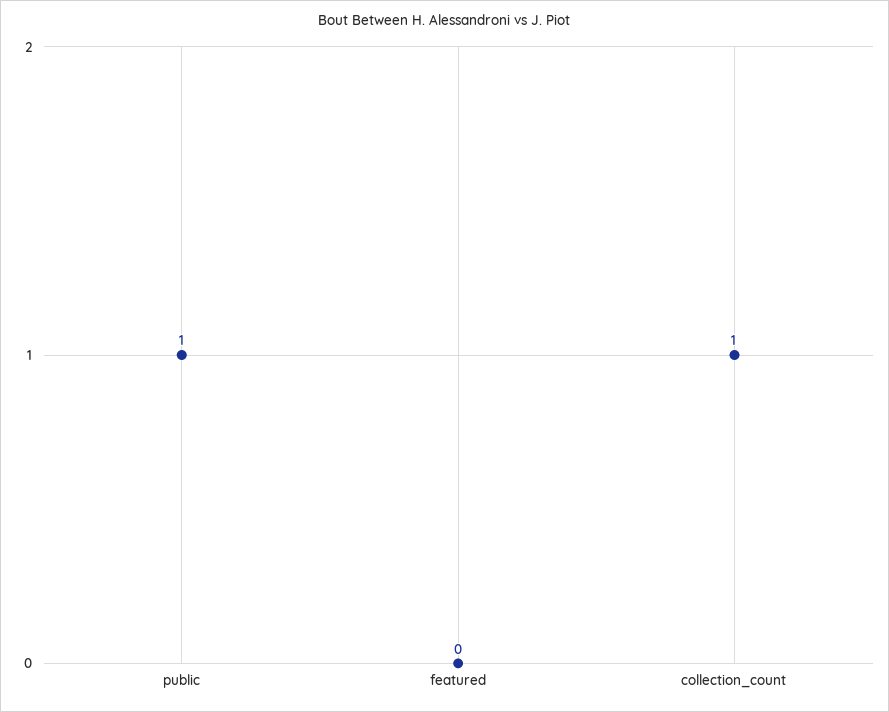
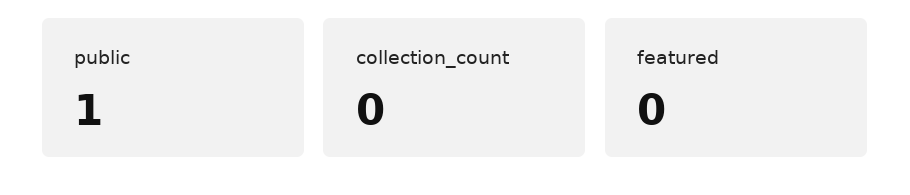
collection_count: 1 -> 0

